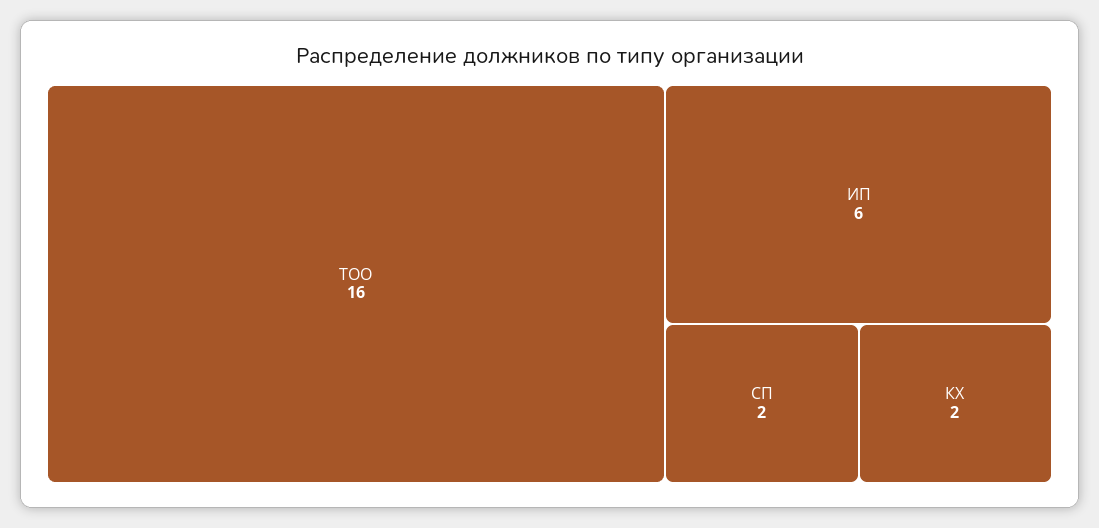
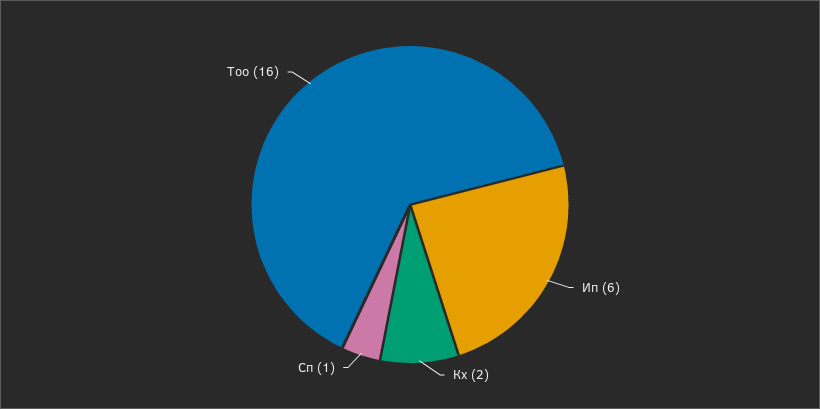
СП: 2 -> 1

